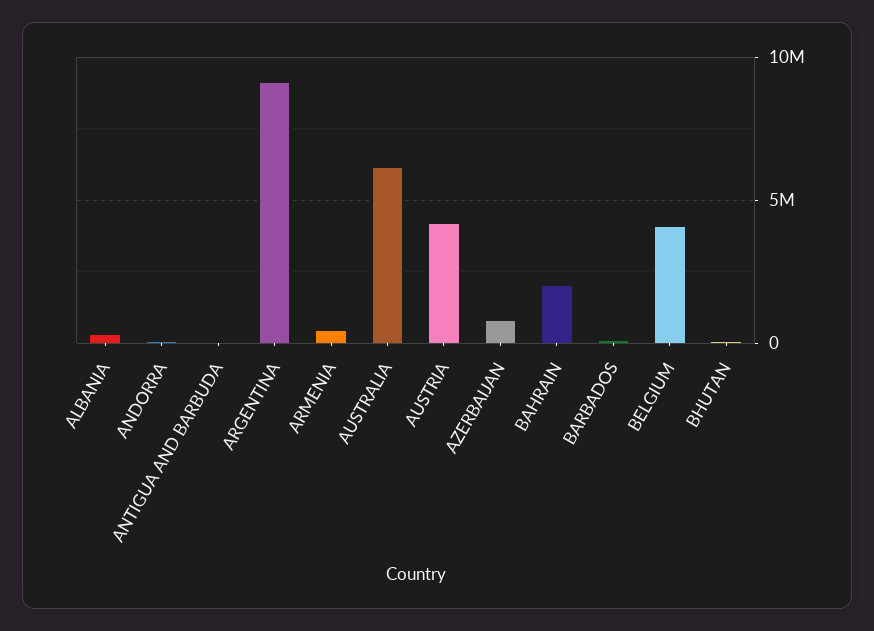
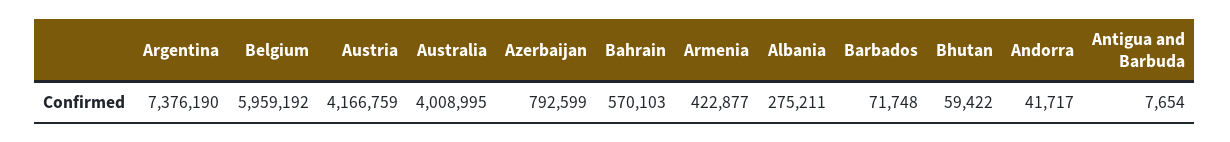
ARGENTINA: 9000000 -> 7376190
AUSTRALIA: 6000000 -> 4008995
BAHRAIN: 2000000 -> 570103
BELGIUM: 4000000 -> 5959192

